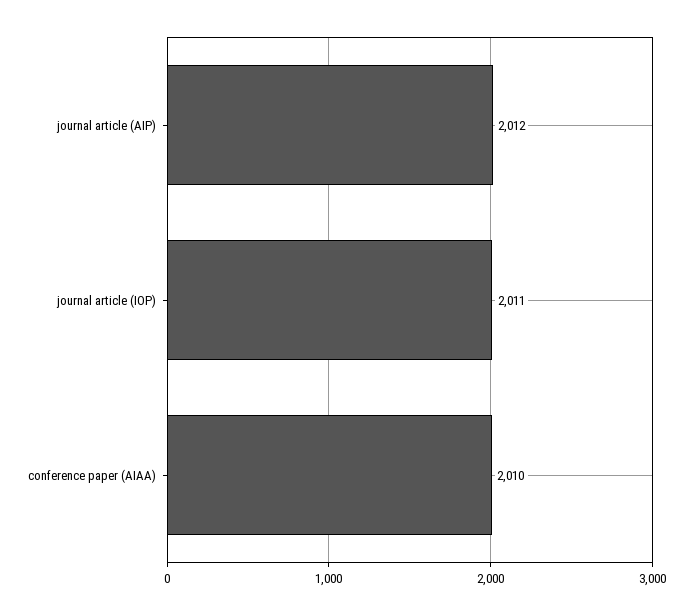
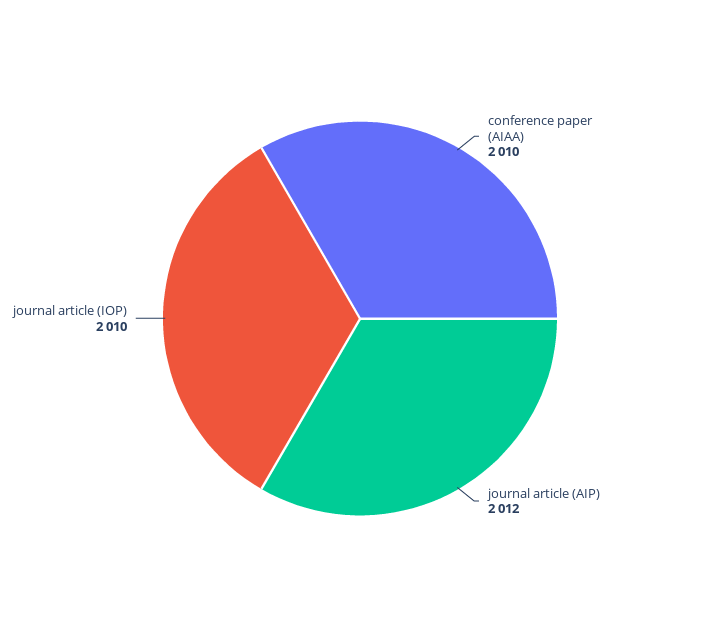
journal article (IOP): 2011 -> 2010

